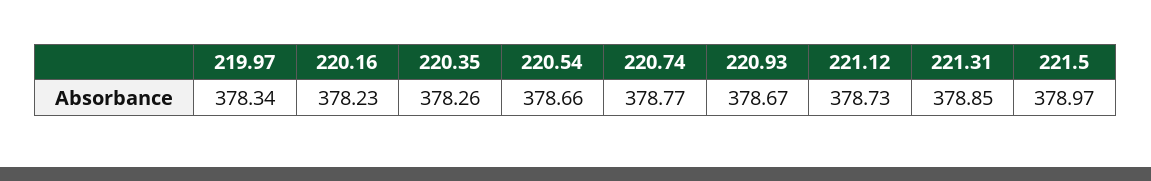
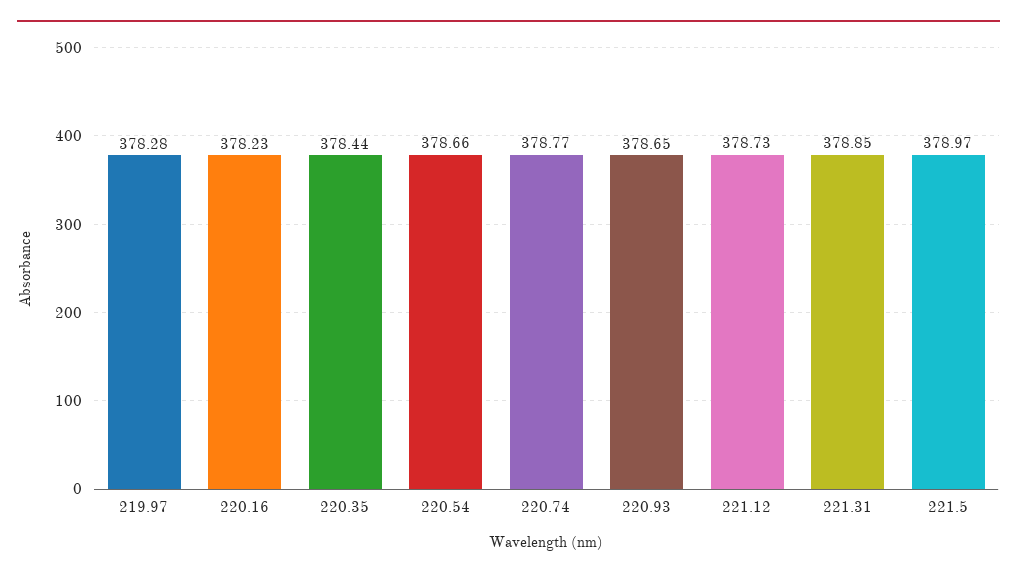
219.97: 378.34 -> 378.28
220.35: 378.26 -> 378.44
220.93: 378.67 -> 378.65

